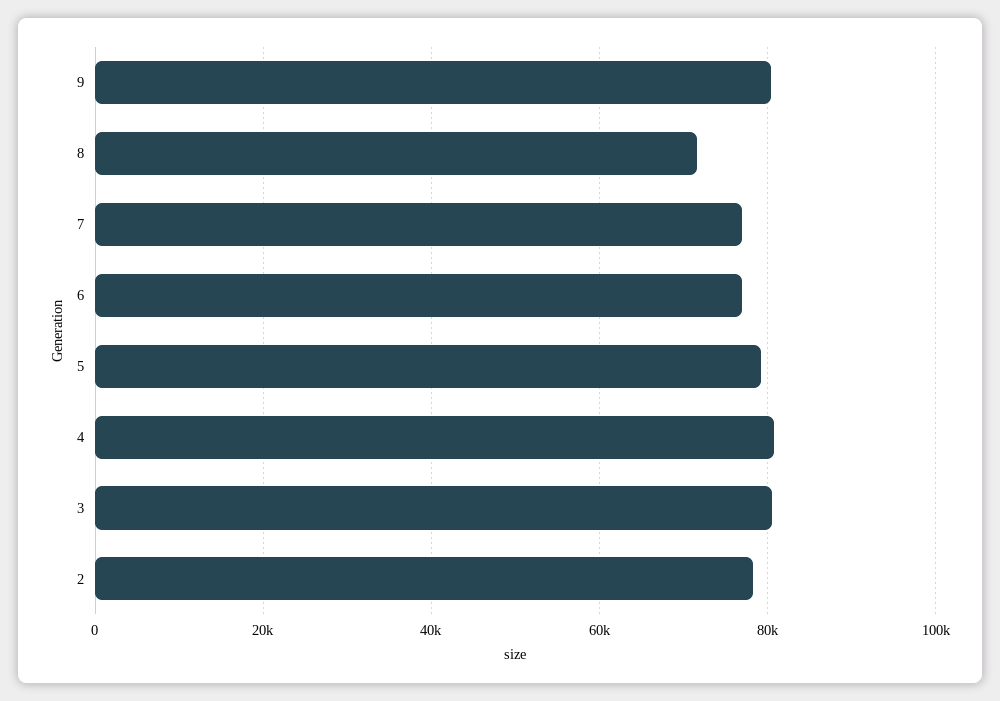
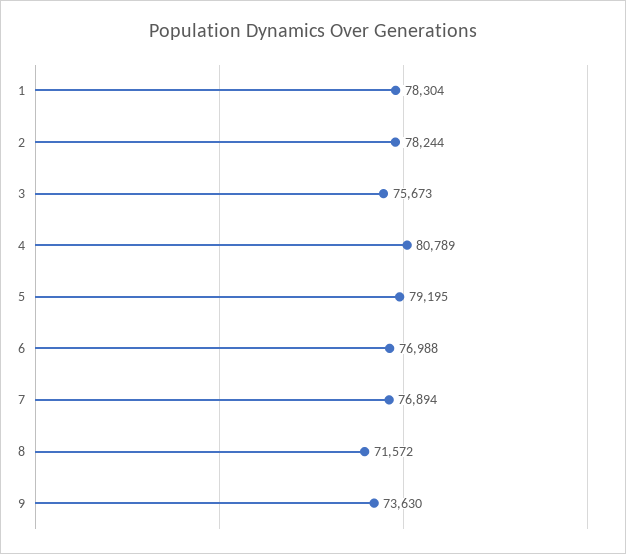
9: 80000 -> 73630
3: 80000 -> 75673
1: none -> 78304

